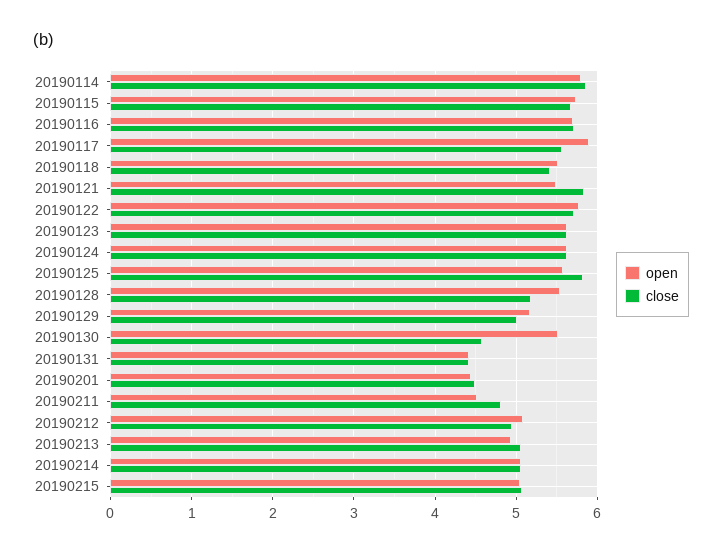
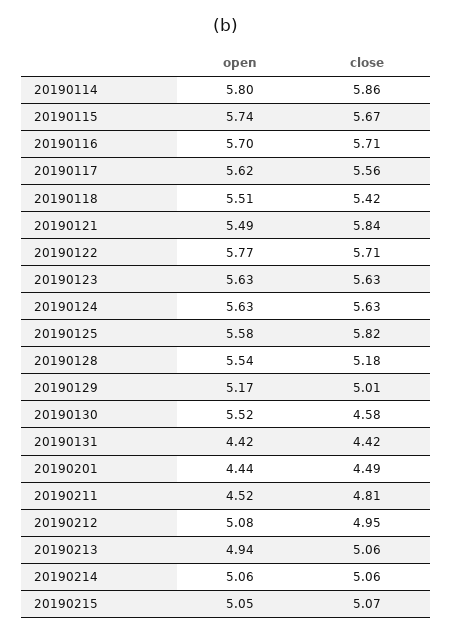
open, 20190117: 5.9 -> 5.62

